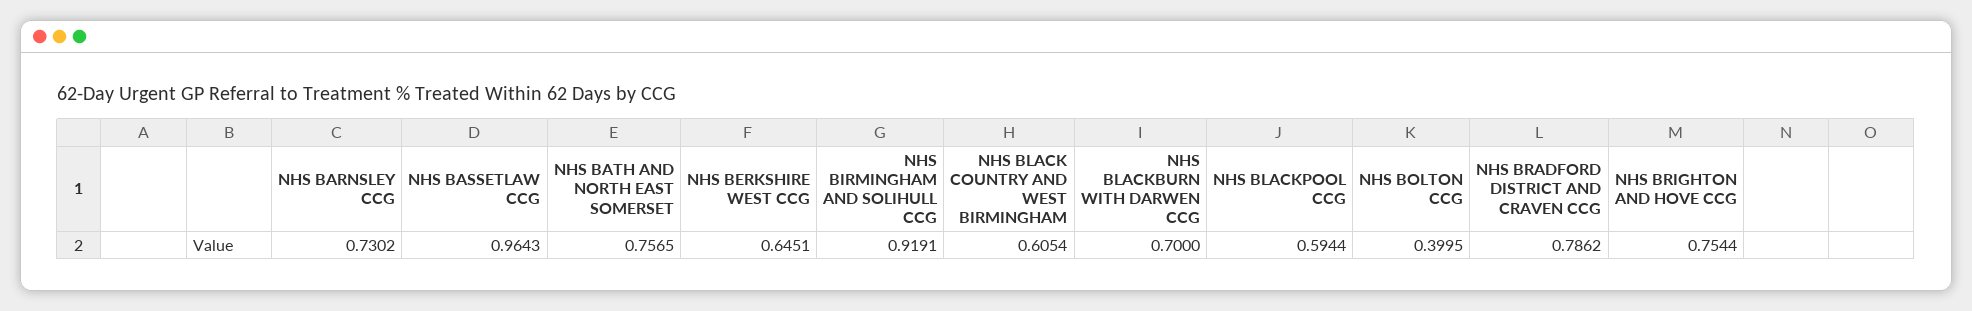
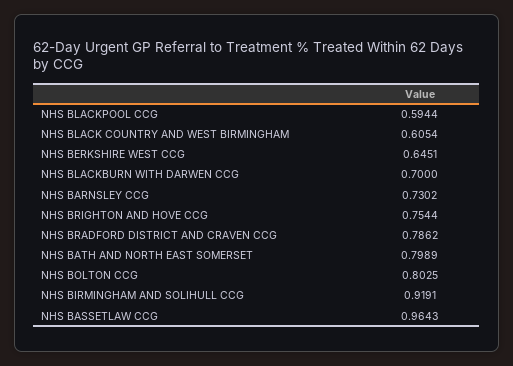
NHS BATH AND NORTH EAST SOMERSET: 0.7565 -> 0.7989
NHS BOLTON CCG: 0.3995 -> 0.8025

